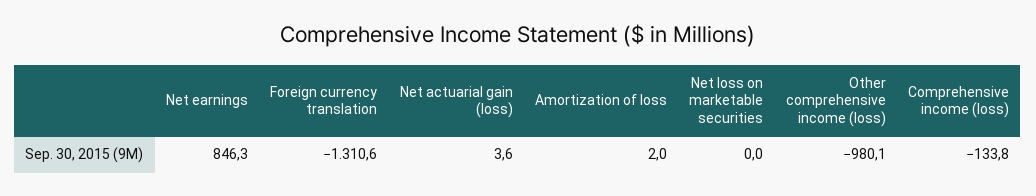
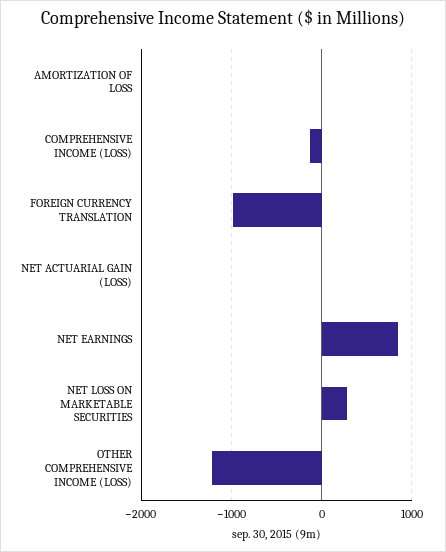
Foreign currency translation: -1310.6 -> -1000
Net loss on marketable securities: 0 -> 300
Other comprehensive income (loss): -980.1 -> -1200

